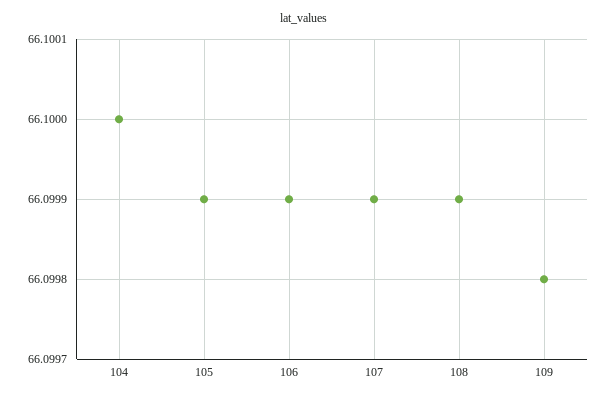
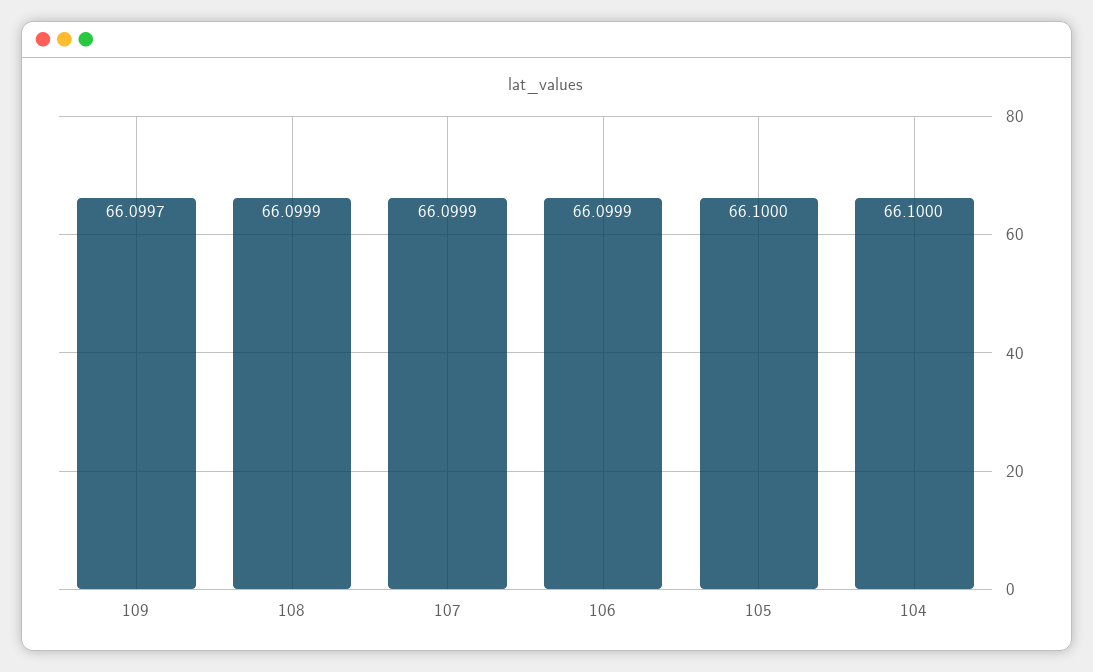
105: 66.0999 -> 66.1
109: 66.0998 -> 66.0997

